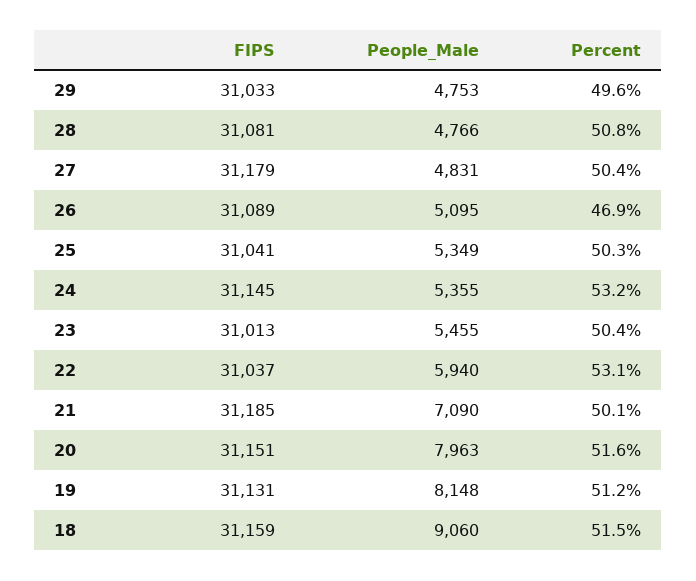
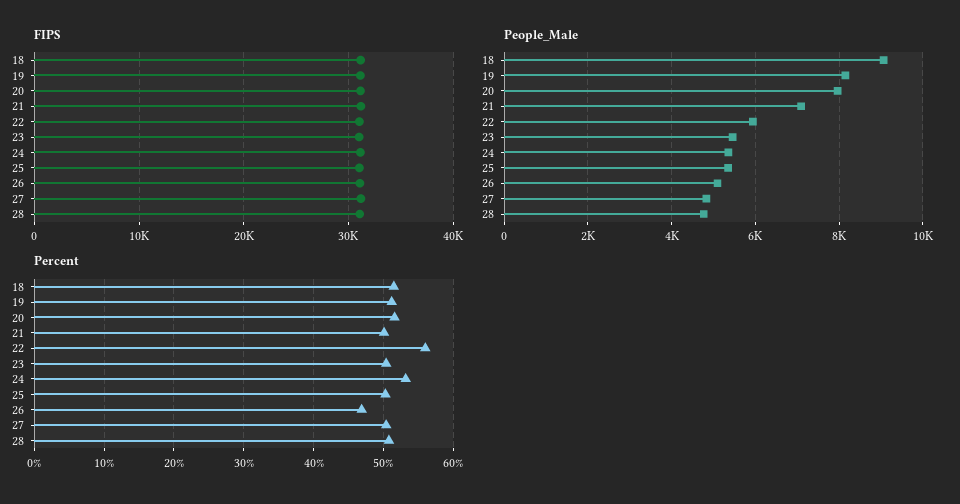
FIPS, 29: 31033 -> none
People_Male, 29: 4753 -> none
Percent, 29: 49.6 -> none
Percent, 22: 53.1 -> 56

